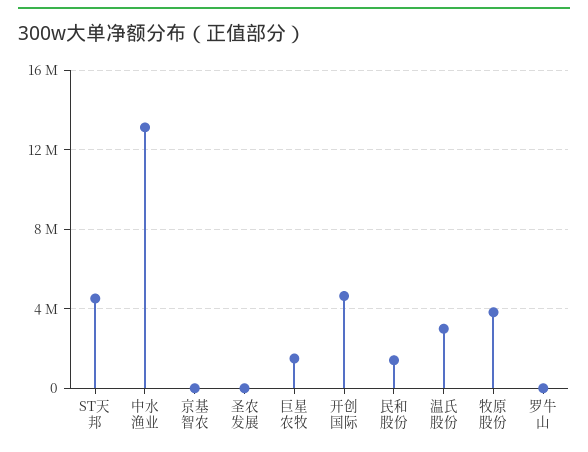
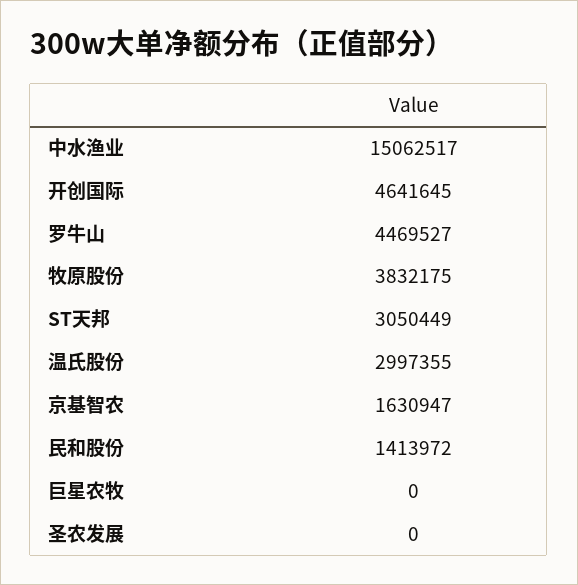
ST天邦: 4500000 -> 3050449
中水渔业: 13000000 -> 15062517
京基智农: 0 -> 1630947
巨星农牧: 1500000 -> 0
罗牛山: 0 -> 4469527

